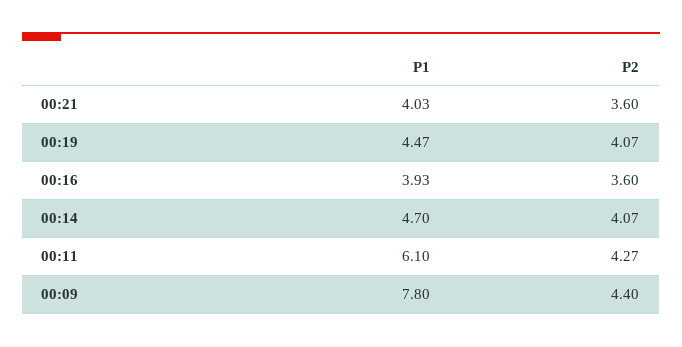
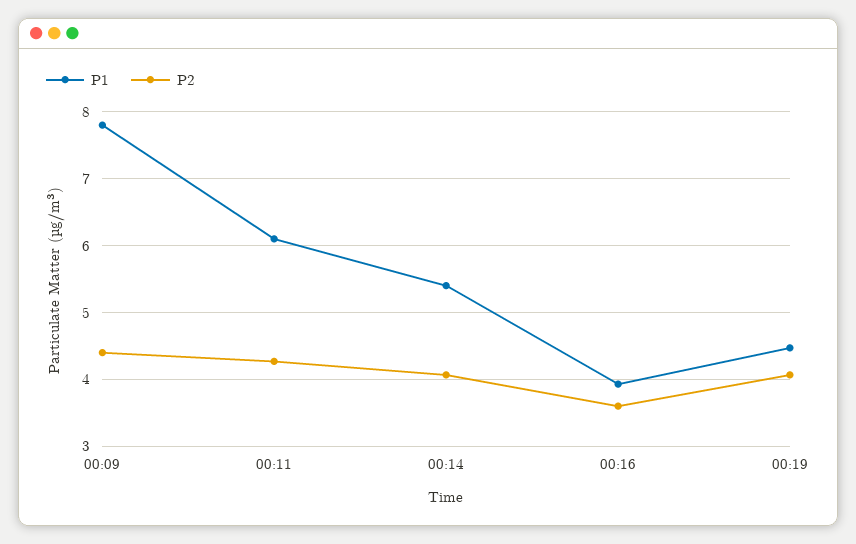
P1, 00:21: 4.03 -> none
P2, 00:21: 3.6 -> none
P1, 00:14: 4.7 -> 5.4

